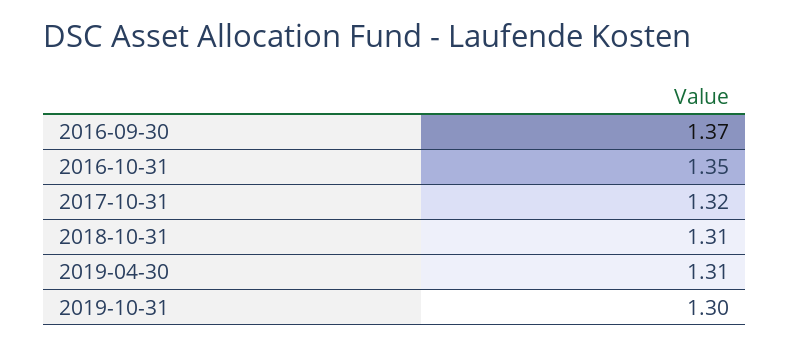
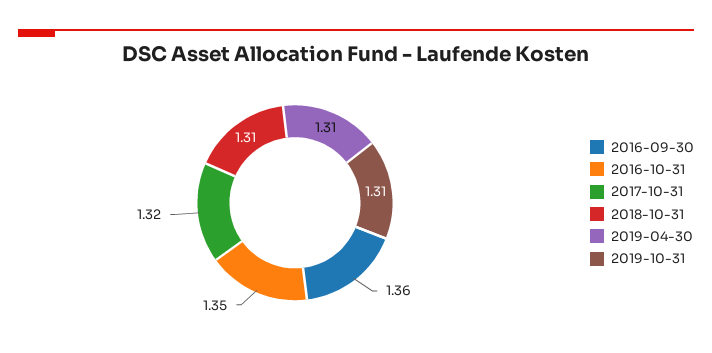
2016-09-30: 1.37 -> 1.36
2019-10-31: 1.3 -> 1.31

